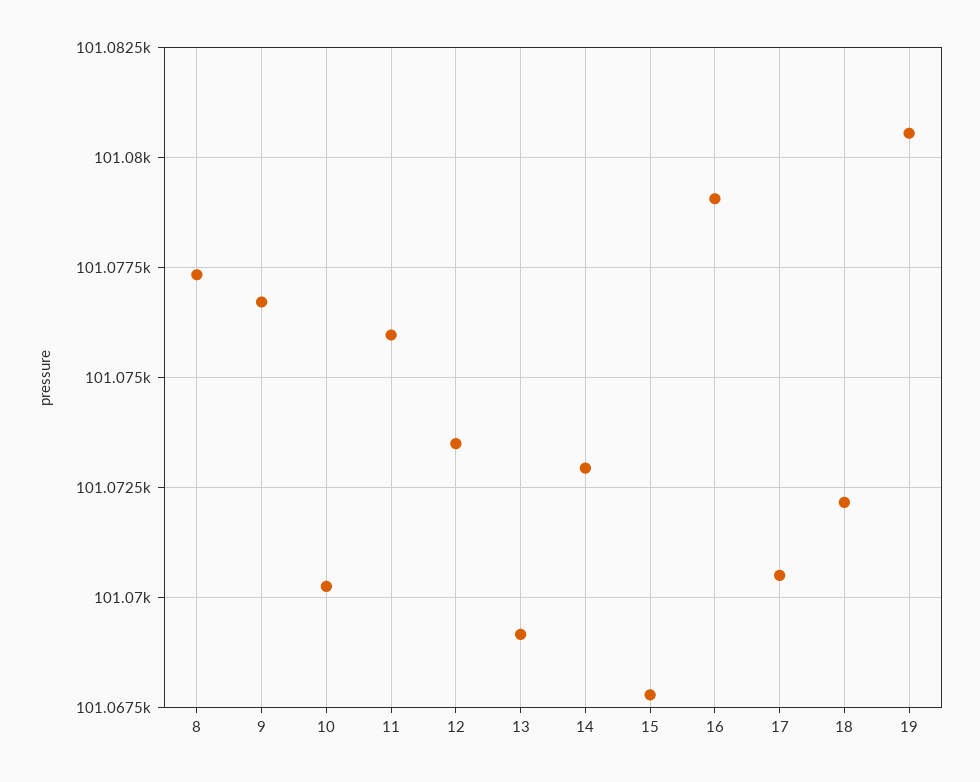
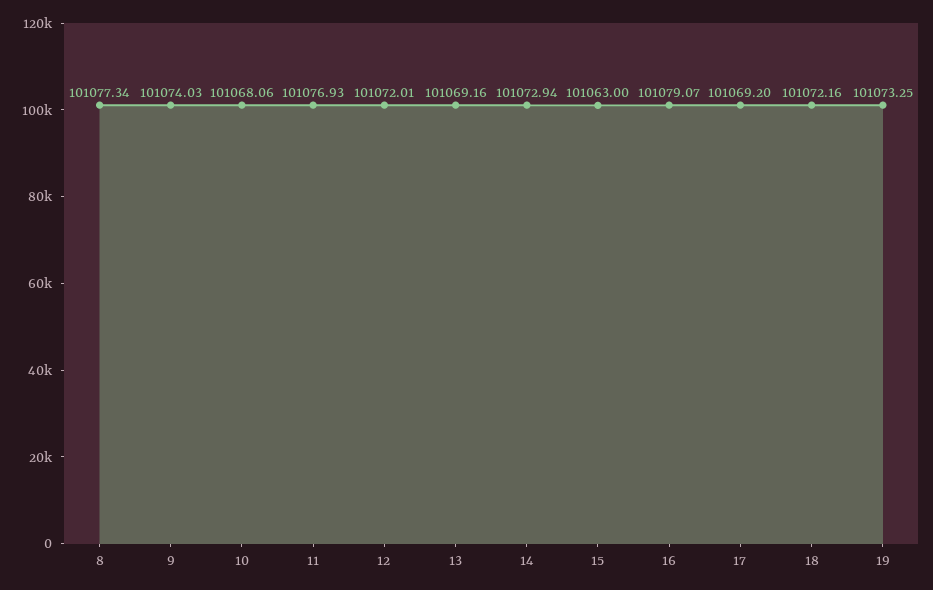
9: 101076.75 -> 101074.03
10: 101070.25 -> 101068.06
11: 101076 -> 101076.93
12: 101073.5 -> 101072.01
15: 101067.75 -> 101063
17: 101070.5 -> 101069.2
19: 101080.5 -> 101073.25

